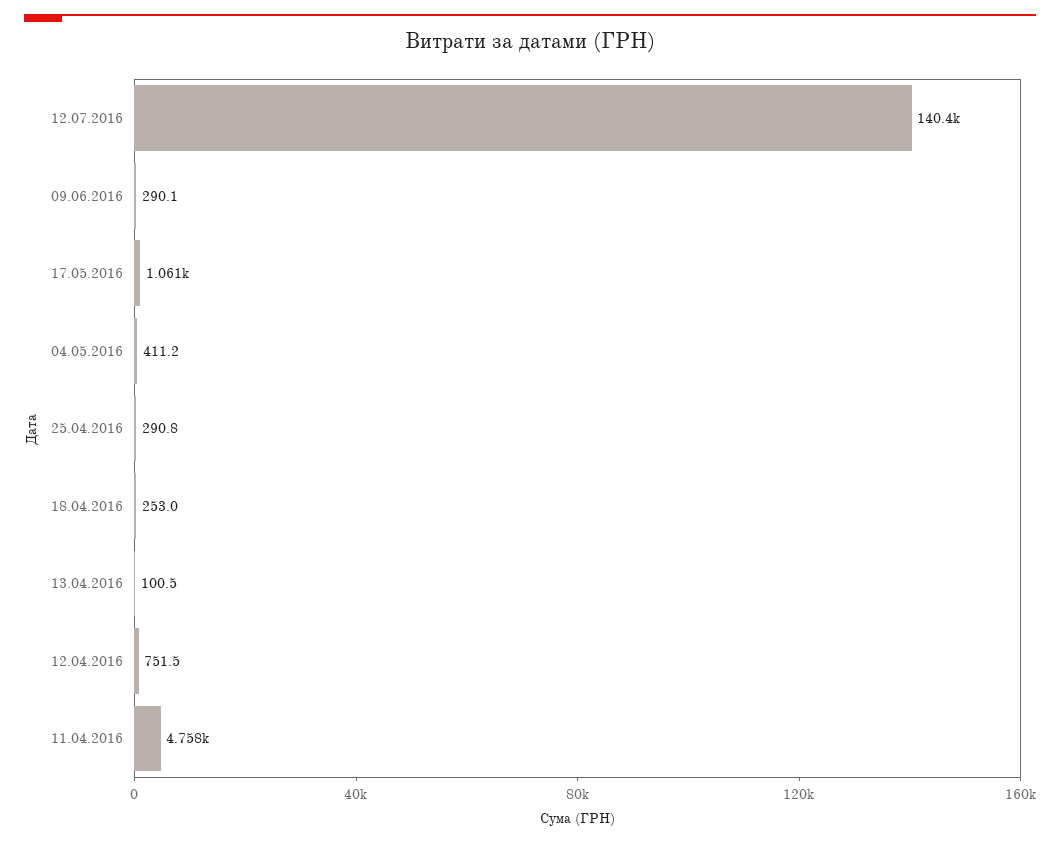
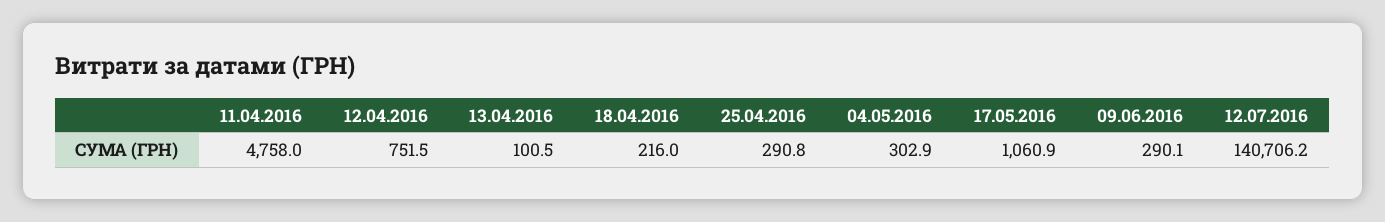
12.07.2016: 140400 -> 140706.2
04.05.2016: 411.2 -> 302.9
18.04.2016: 253 -> 216

